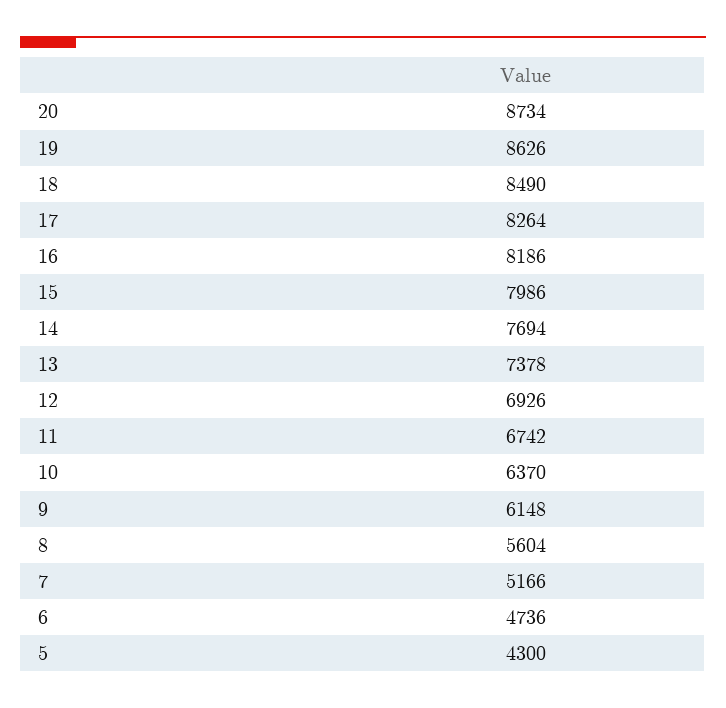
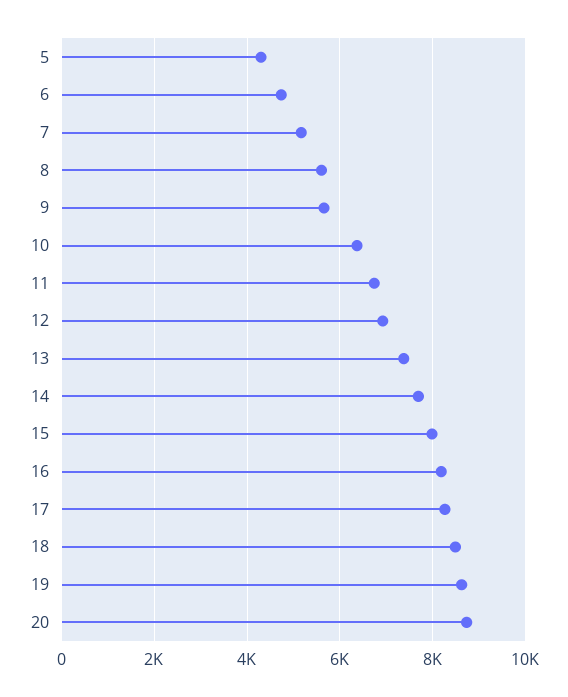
9: 6148 -> 5600

